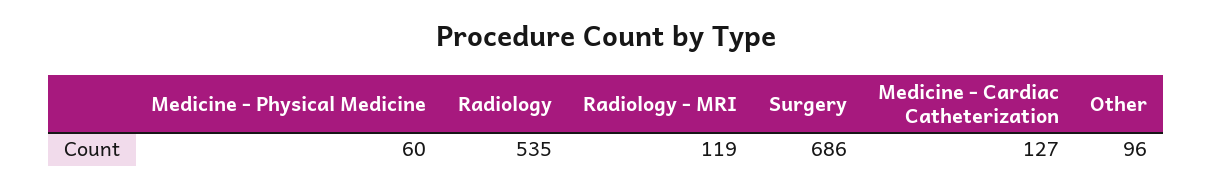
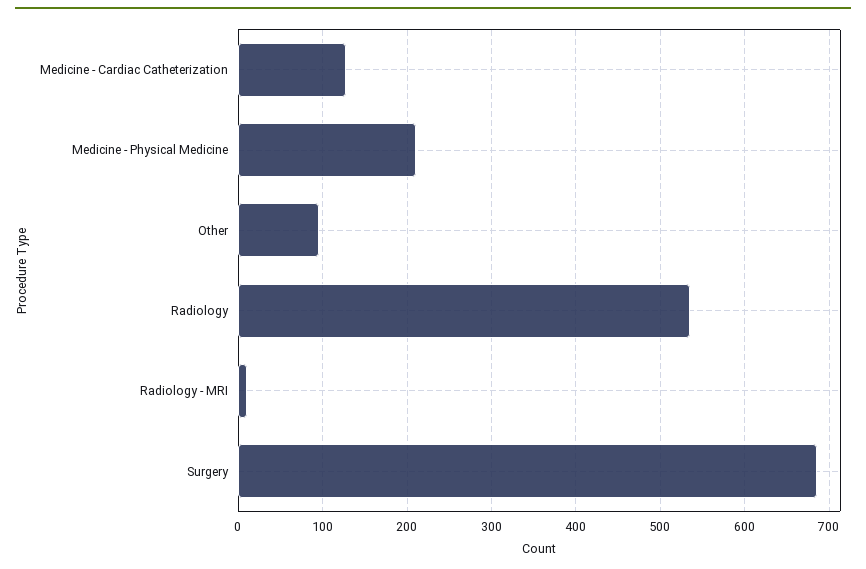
Medicine - Physical Medicine: 60 -> 210
Radiology - MRI: 119 -> 10

